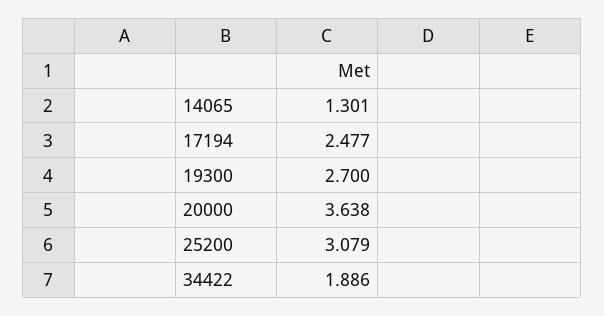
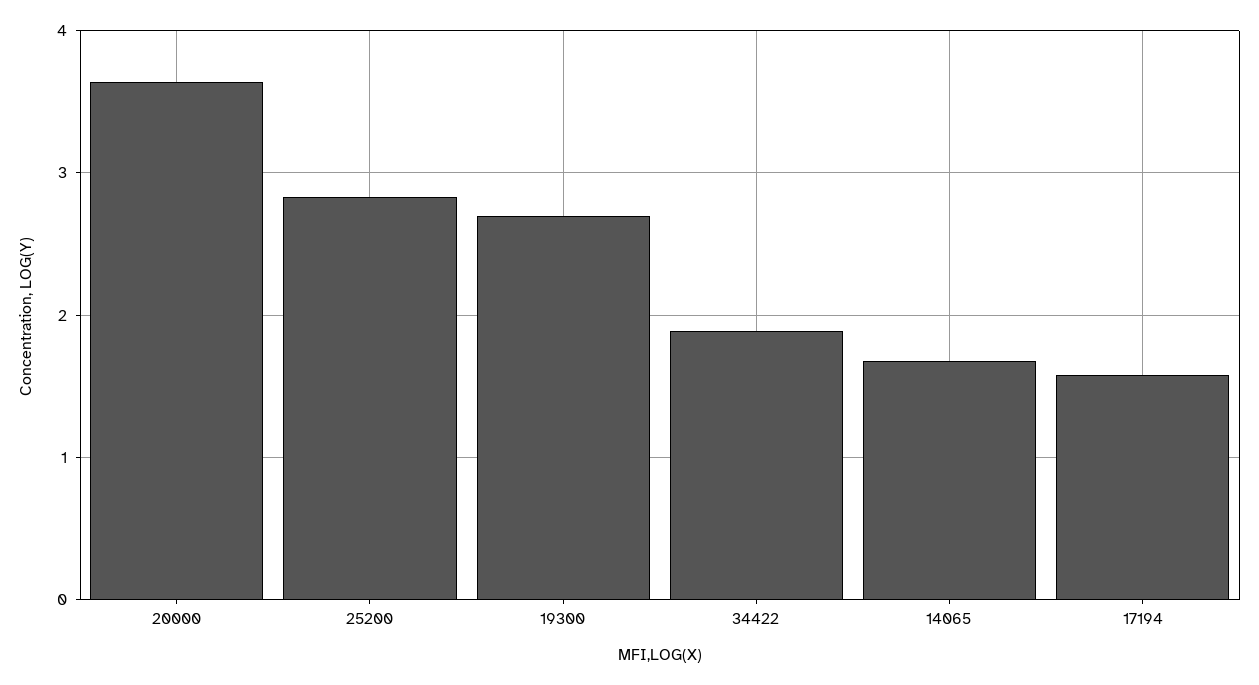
14065: 1.301 -> 1.7
17194: 2.477 -> 1.6
25200: 3.079 -> 2.8

